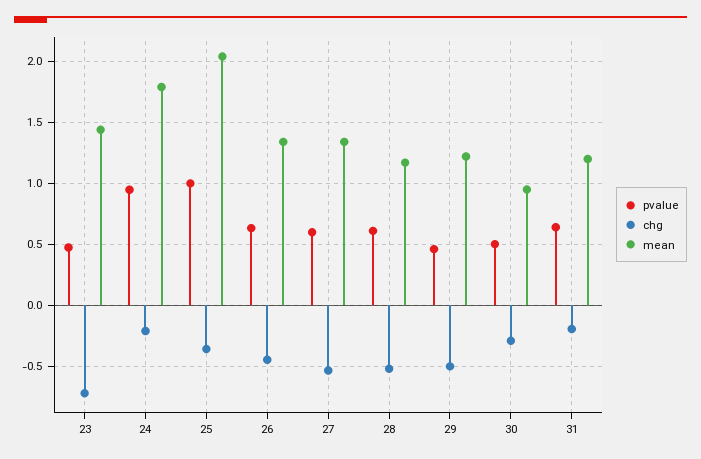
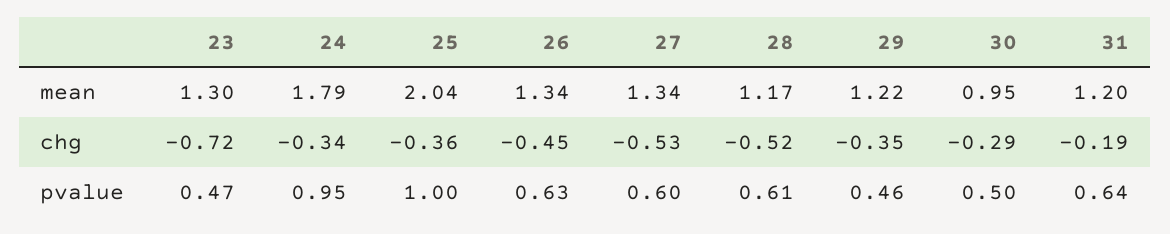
mean, 23: 1.45 -> 1.3
chg, 24: -0.2 -> -0.34
chg, 29: -0.5 -> -0.35

